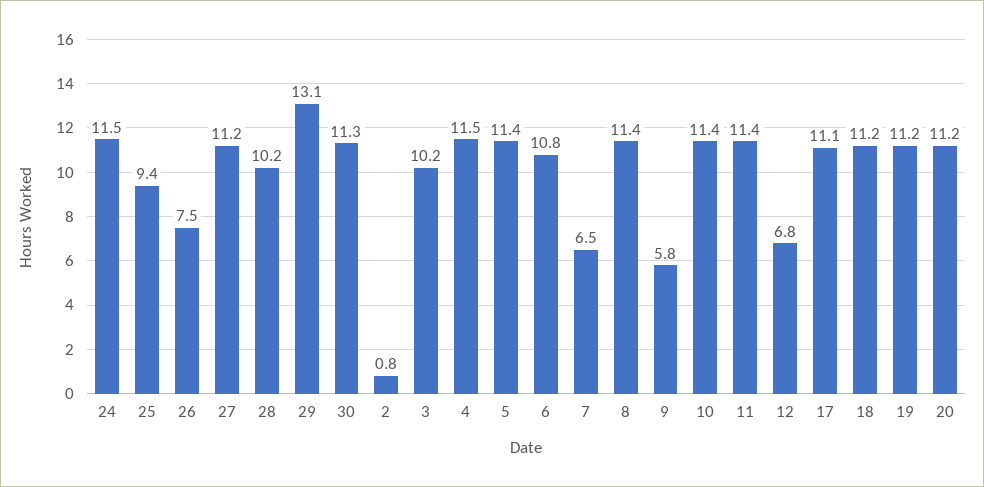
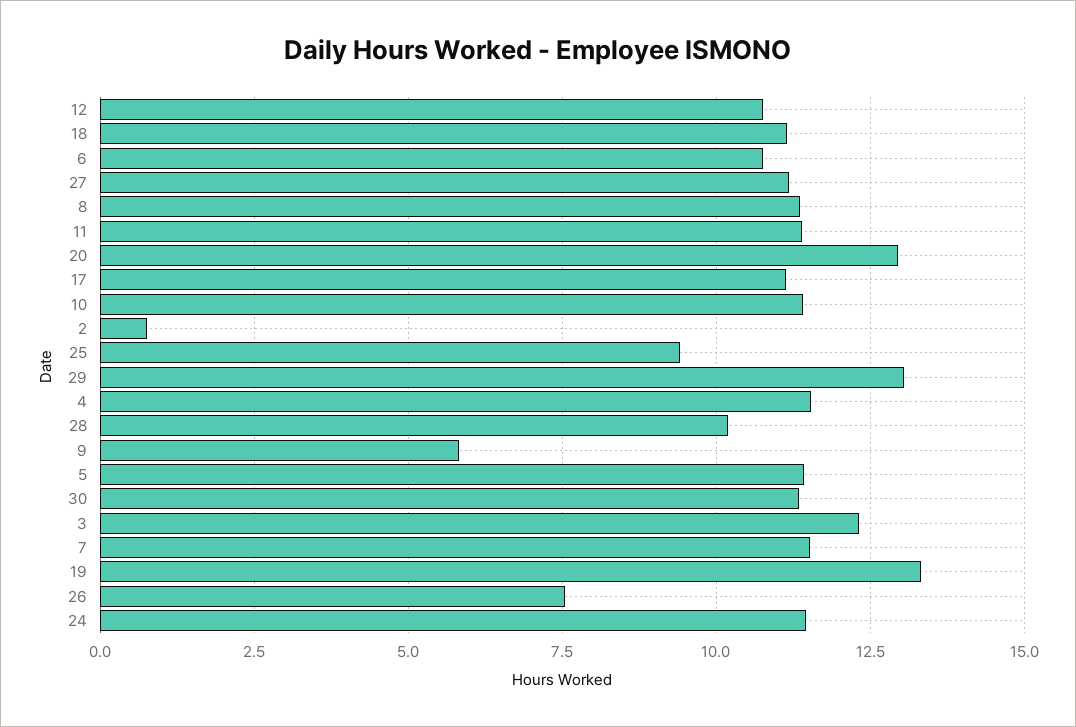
3: 10.2 -> 12.25
7: 6.5 -> 11.5
12: 6.8 -> 10.75
19: 11.2 -> 13.25
20: 11.2 -> 13

